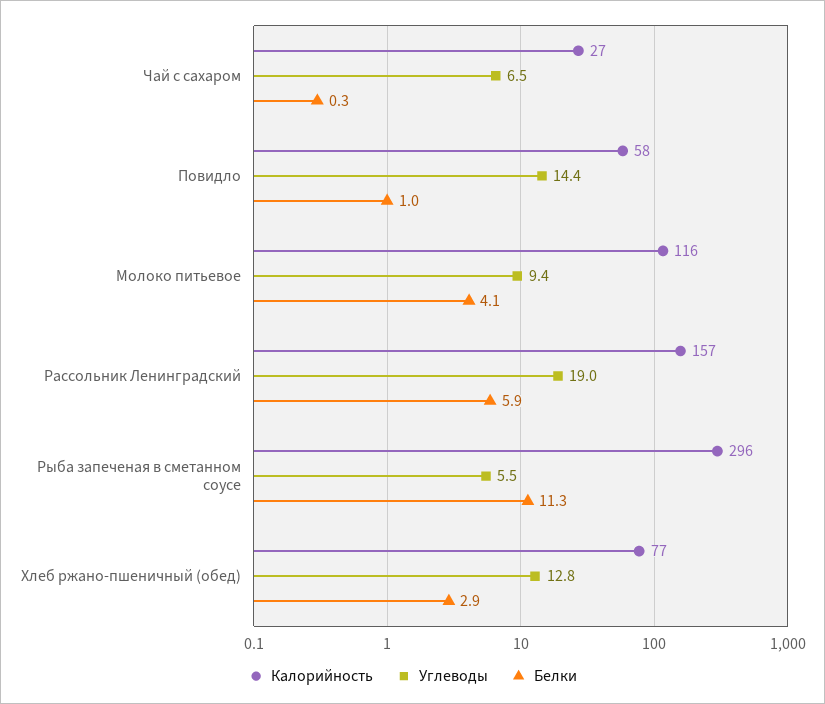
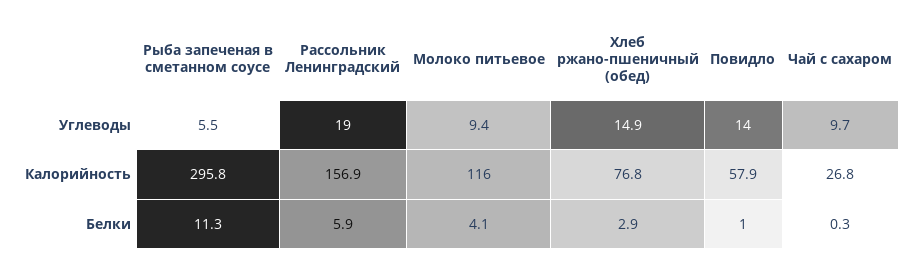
Углеводы, Чай с сахаром: 6.5 -> 9.7
Углеводы, Повидло: 14.4 -> 14
Углеводы, Хлеб ржано-пшеничный (обед): 12.8 -> 14.9

